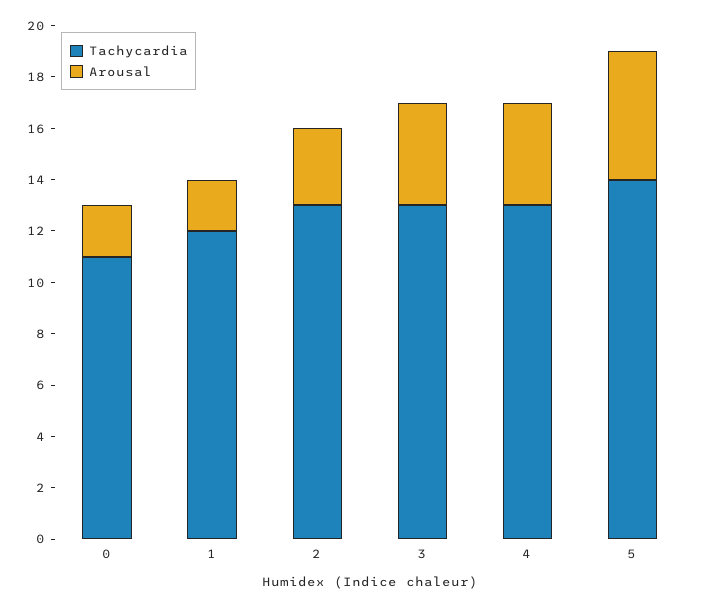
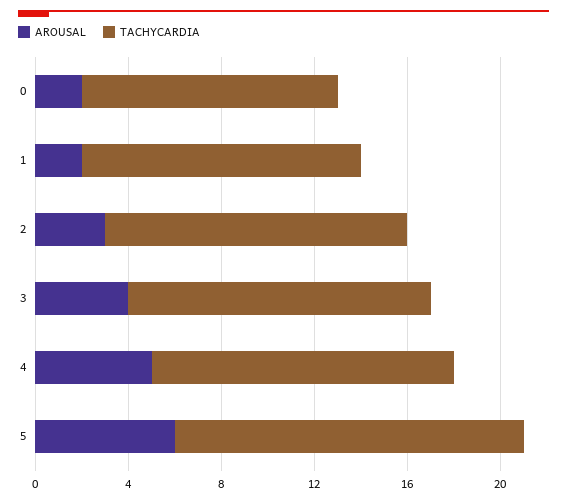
Arousal, 4: 4 -> 5
Tachycardia, 5: 14 -> 15
Arousal, 5: 5 -> 6

